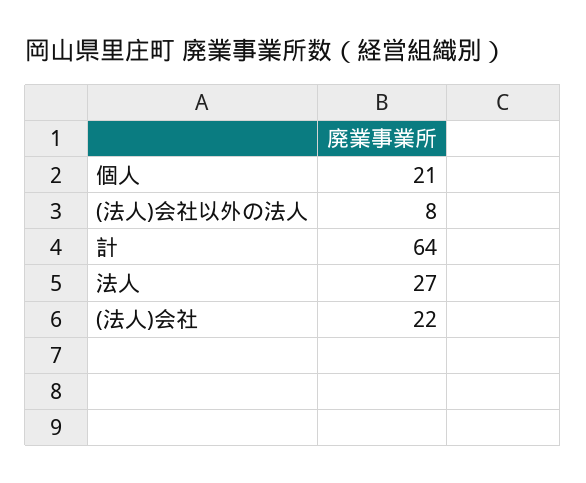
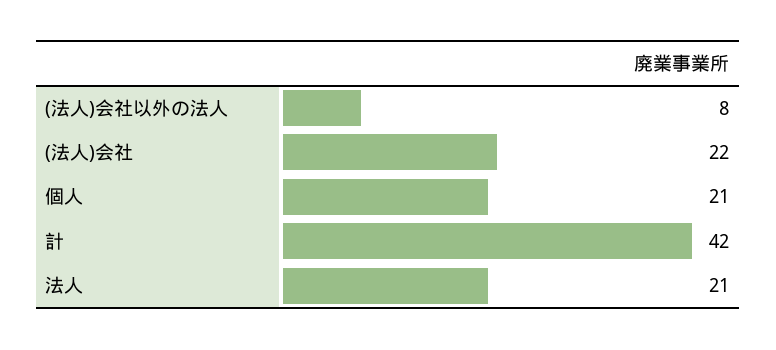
計: 64 -> 42
法人: 27 -> 21

